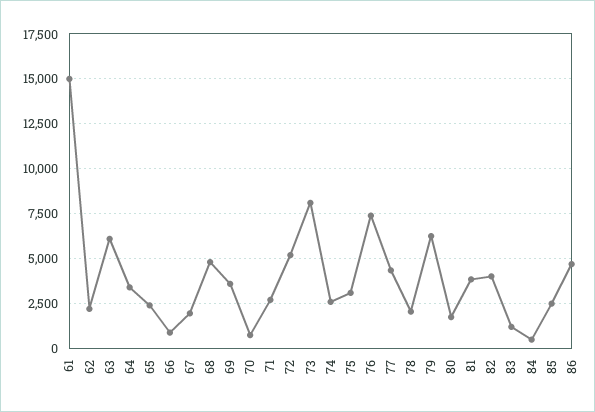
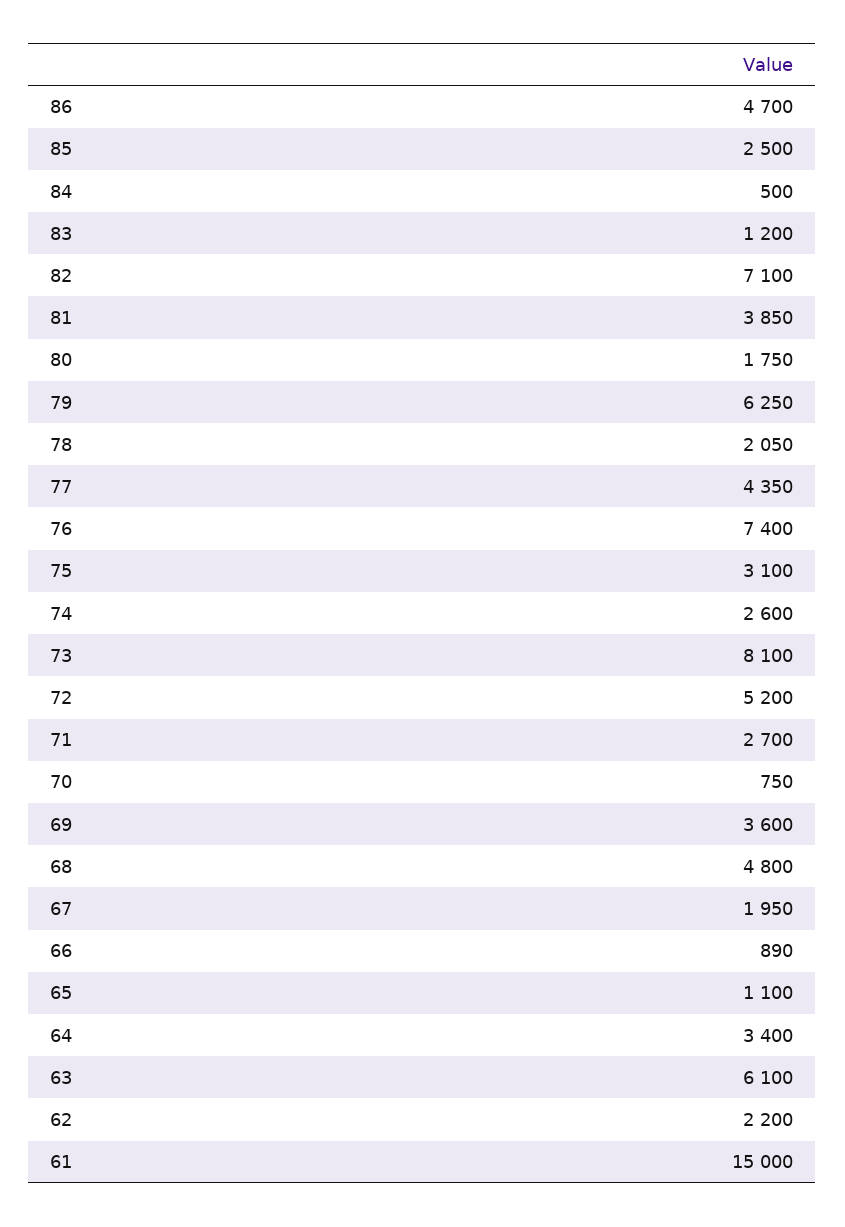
65: 2500 -> 1100
82: 4000 -> 7100

